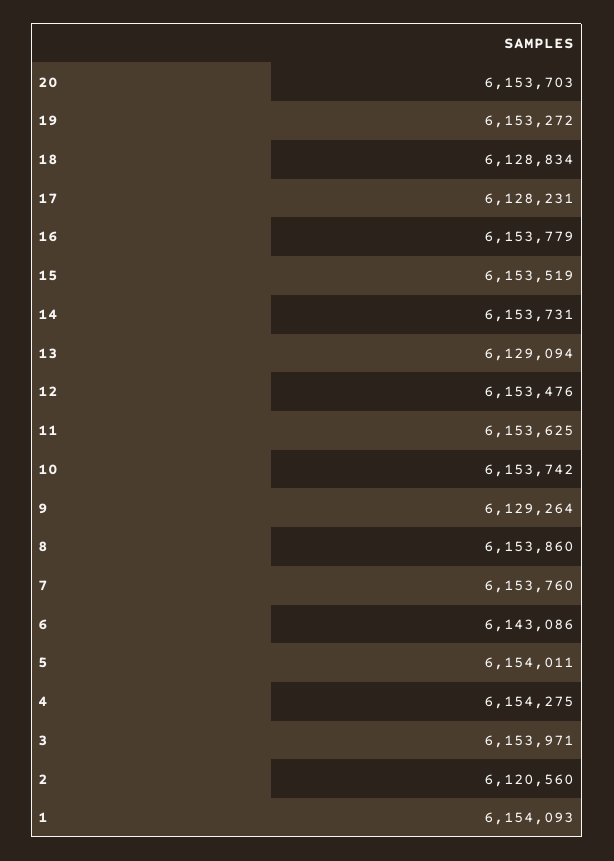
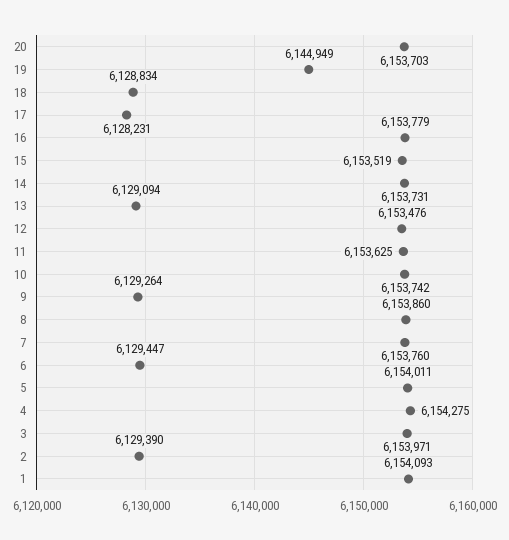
19: 6153272 -> 6144949
6: 6143086 -> 6129447
2: 6120560 -> 6129390

